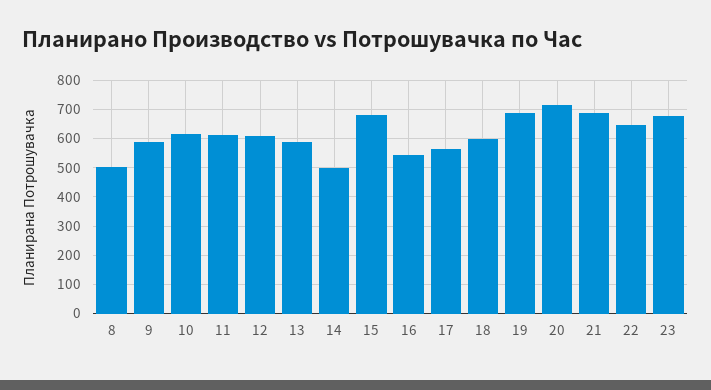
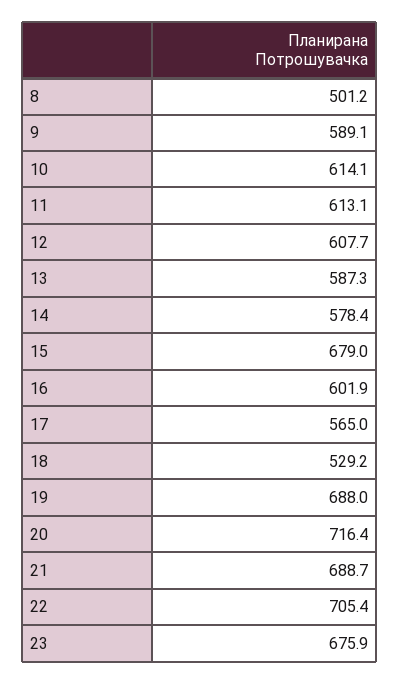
14: 500 -> 578.4
16: 550 -> 601.9
18: 600 -> 529.2
22: 650 -> 705.4

